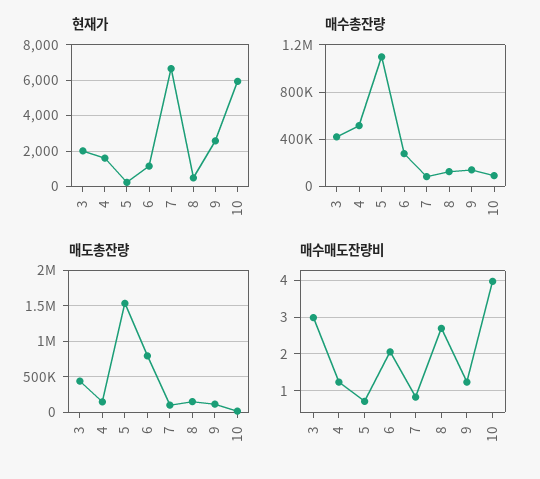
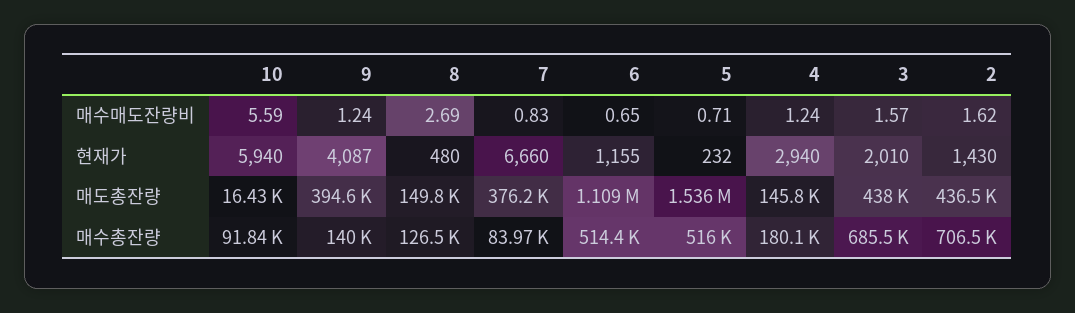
현재가, 4: 1500 -> 2940
현재가, 9: 2500 -> 4087
매수총잔량, 3: 400000 -> 685500
매수총잔량, 4: 500000 -> 180100
매수총잔량, 5: 1100000 -> 516000
매수총잔량, 6: 300000 -> 514400
매도총잔량, 6: 800000 -> 1109000
매도총잔량, 7: 100000 -> 376200
매도총잔량, 9: 100000 -> 394600
매수매도잔량비, 3: 3 -> 1.57
매수매도잔량비, 6: 2 -> 0.65
매수매도잔량비, 10: 4 -> 5.59
매수매도잔량비, 2: none -> 1.62
현재가, 2: none -> 1430
매도총잔량, 2: none -> 436500
매수총잔량, 2: none -> 706500

